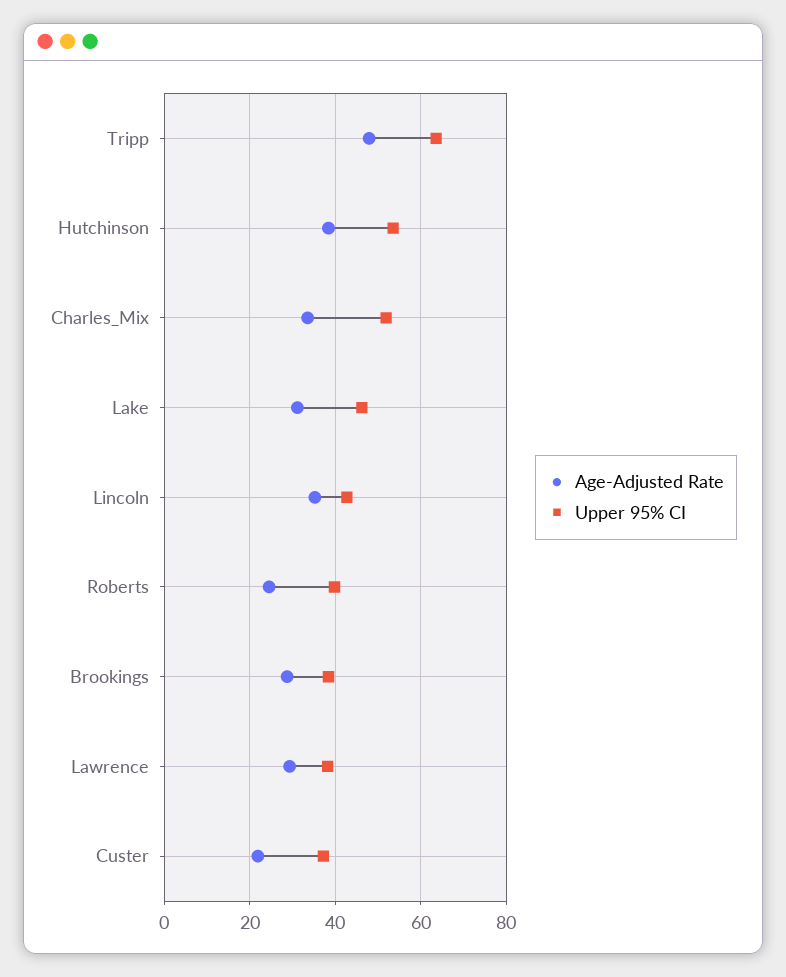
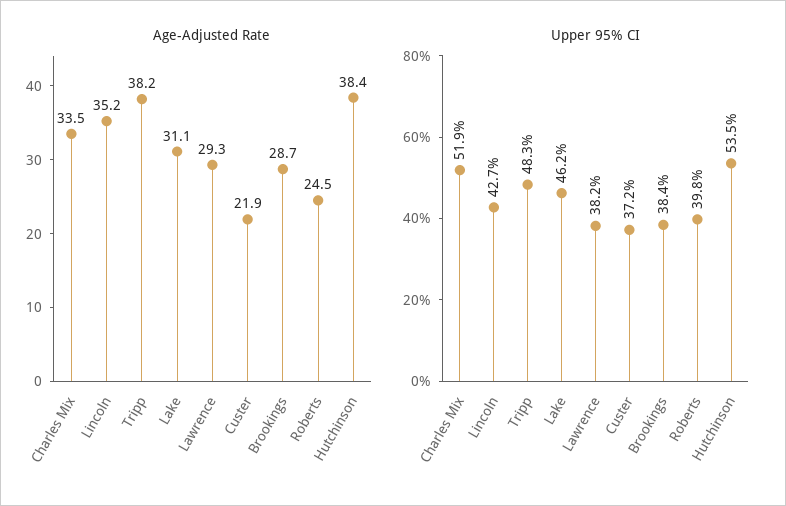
Age-Adjusted Rate, Tripp: 48 -> 38.2
Upper 95% CI, Tripp: 64 -> 48.3

